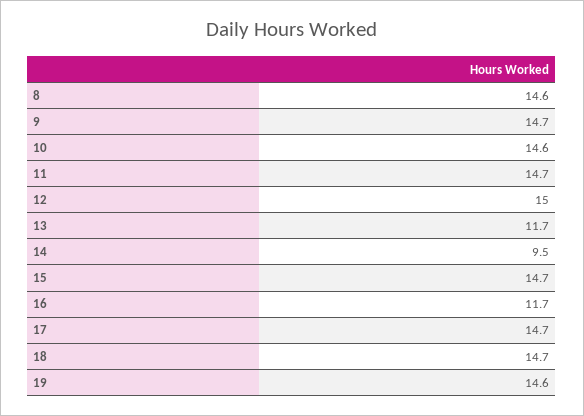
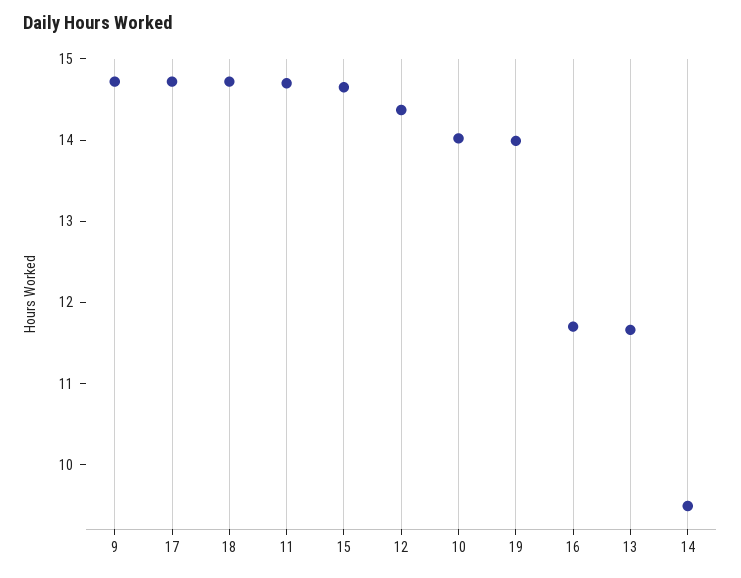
8: 14.6 -> none
10: 14.6 -> 14
12: 15 -> 14.4
19: 14.6 -> 14

